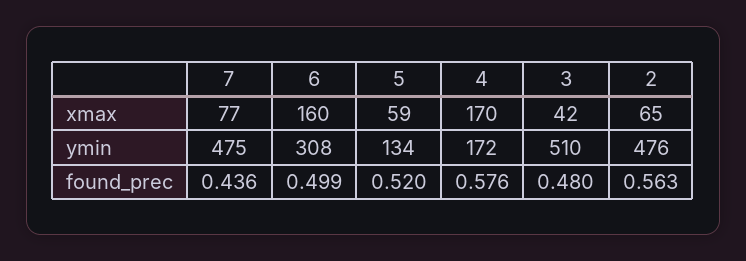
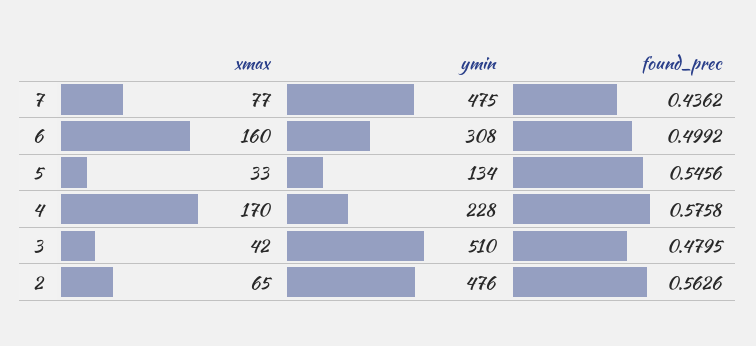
5, xmax: 59 -> 33
4, ymin: 172 -> 228
5, found_prec: 0.52 -> 0.5456

